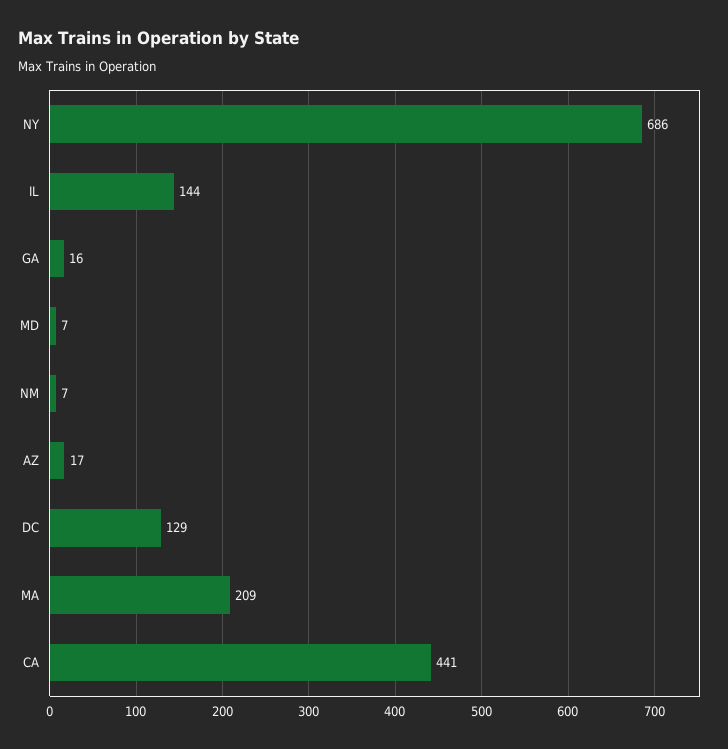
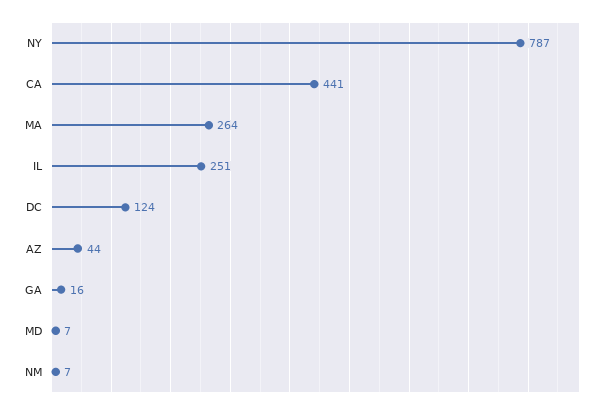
NY: 686 -> 787
IL: 144 -> 251
AZ: 17 -> 44
DC: 129 -> 124
MA: 209 -> 264

